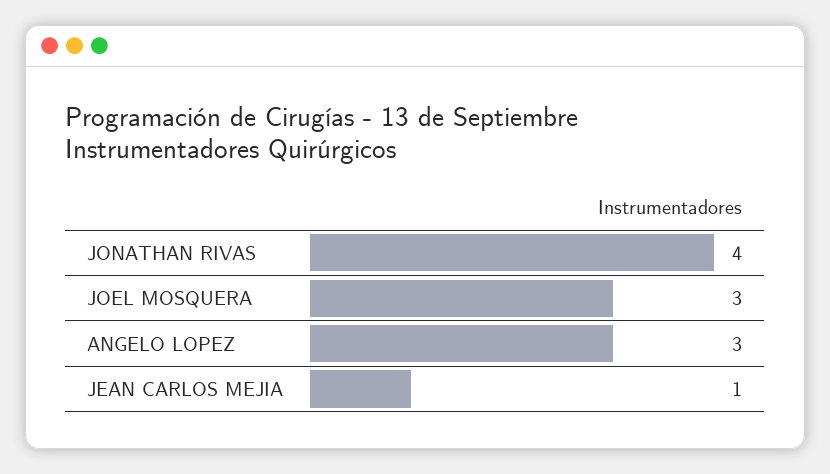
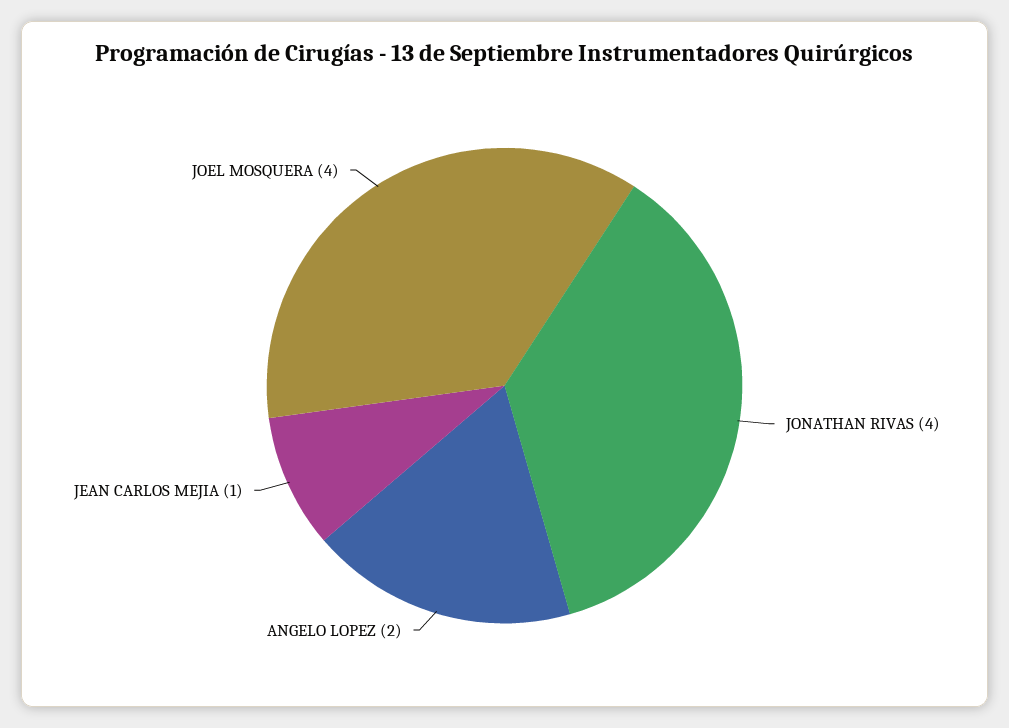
JOEL MOSQUERA: 3 -> 4
ANGELO LOPEZ: 3 -> 2

